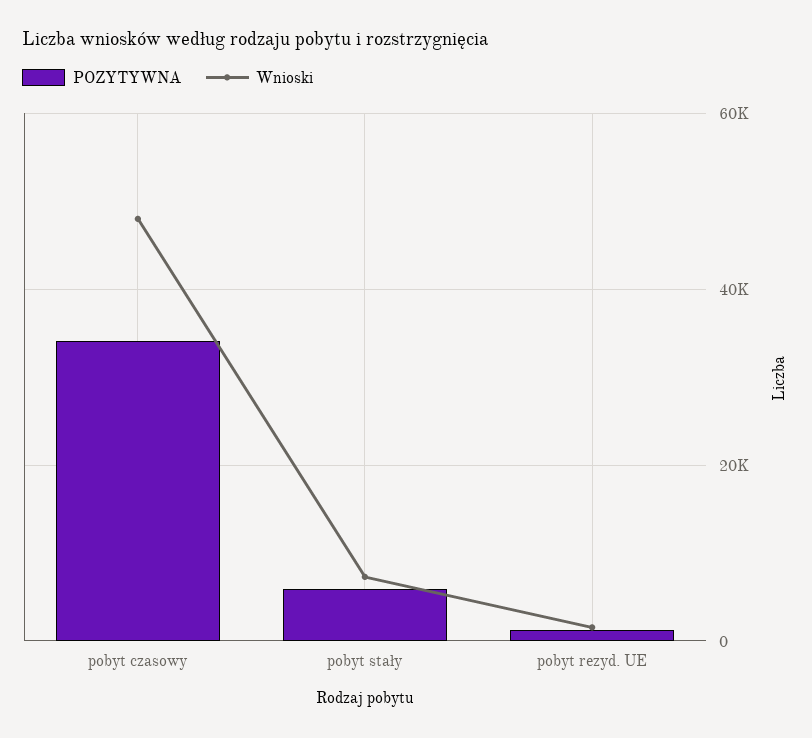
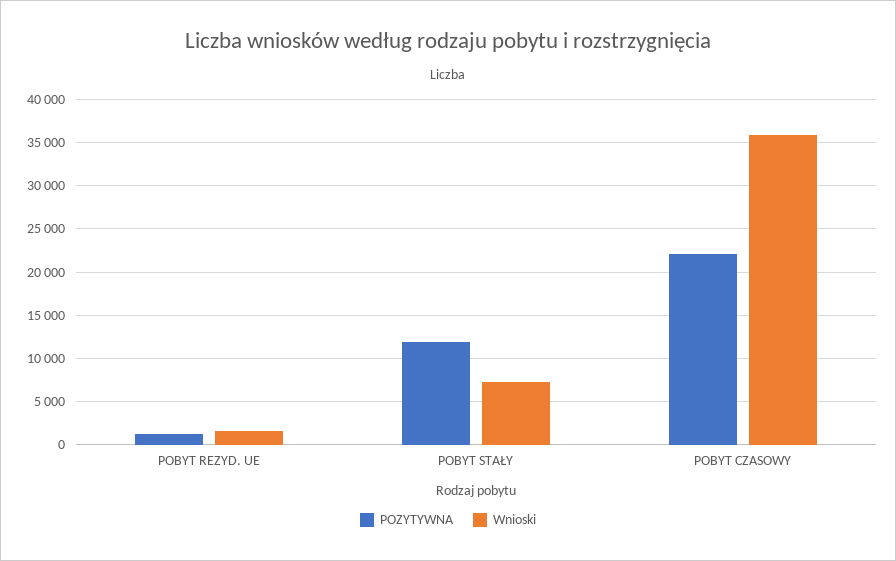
POZYTYWNA, pobyt czasowy: 34000 -> 22000
Wnioski, pobyt czasowy: 48000 -> 36000
POZYTYWNA, pobyt stały: 6000 -> 12000

